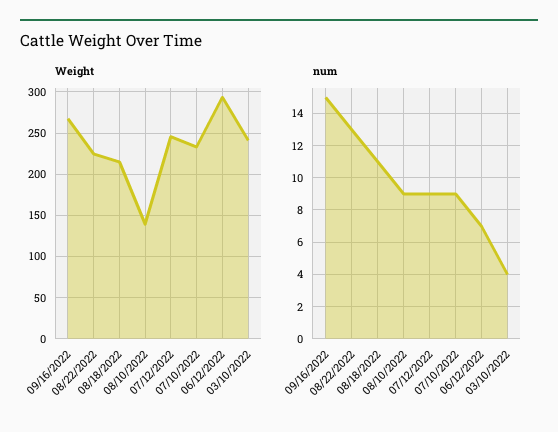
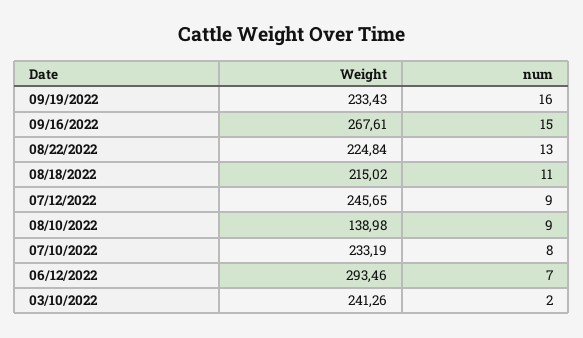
num, 07/10/2022: 9 -> 8
num, 03/10/2022: 4 -> 2
Weight, 09/19/2022: none -> 233.43
num, 09/19/2022: none -> 16

